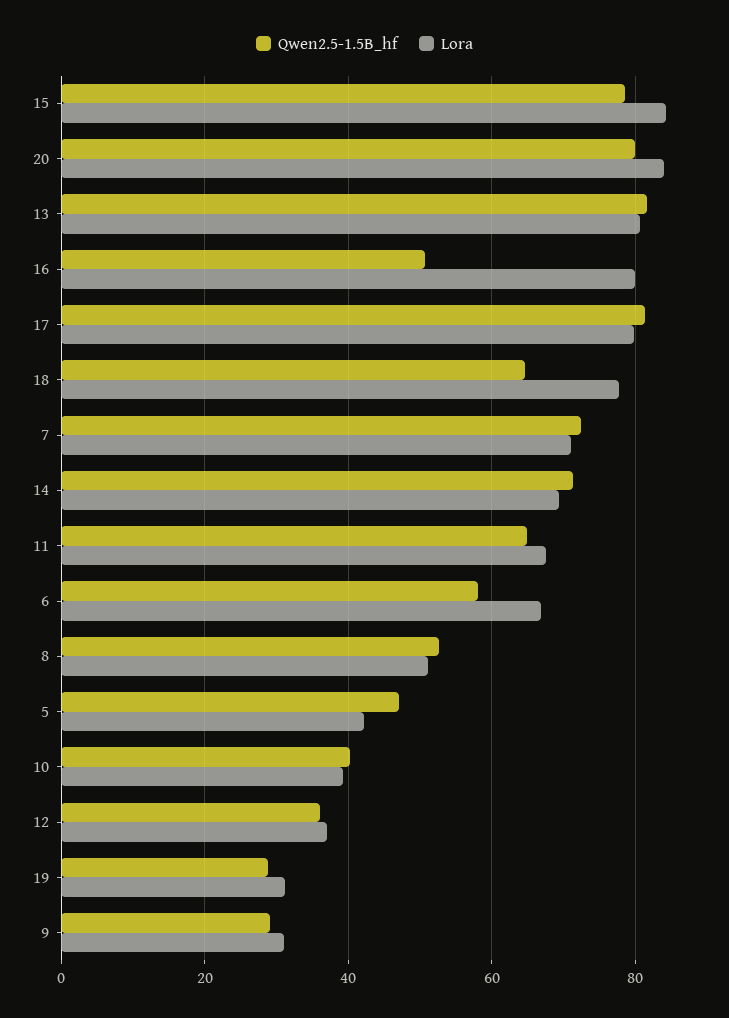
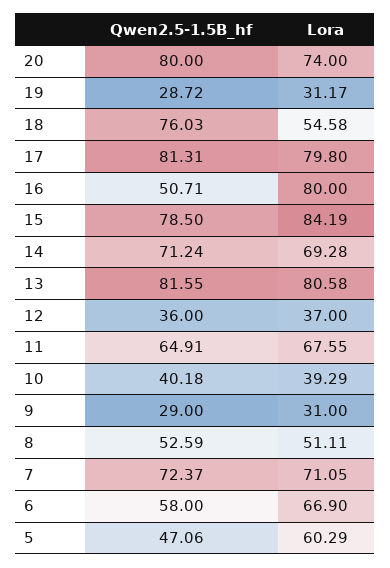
Lora, 20: 84 -> 74
Qwen2.5-1.5B_hf, 18: 64 -> 76.03
Lora, 18: 78 -> 54.58
Lora, 5: 42 -> 60.29

